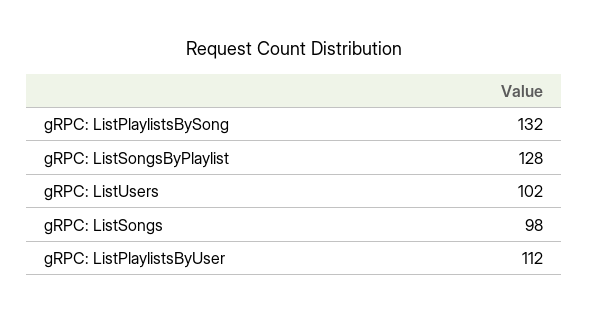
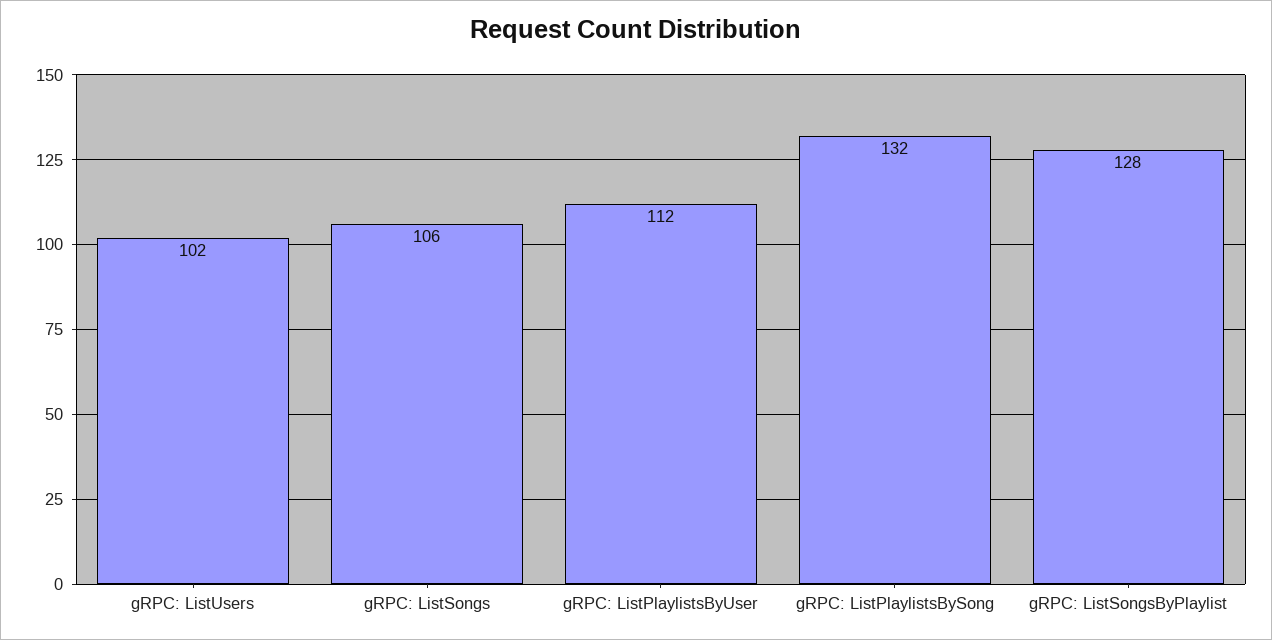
gRPC: ListSongs: 98 -> 106

